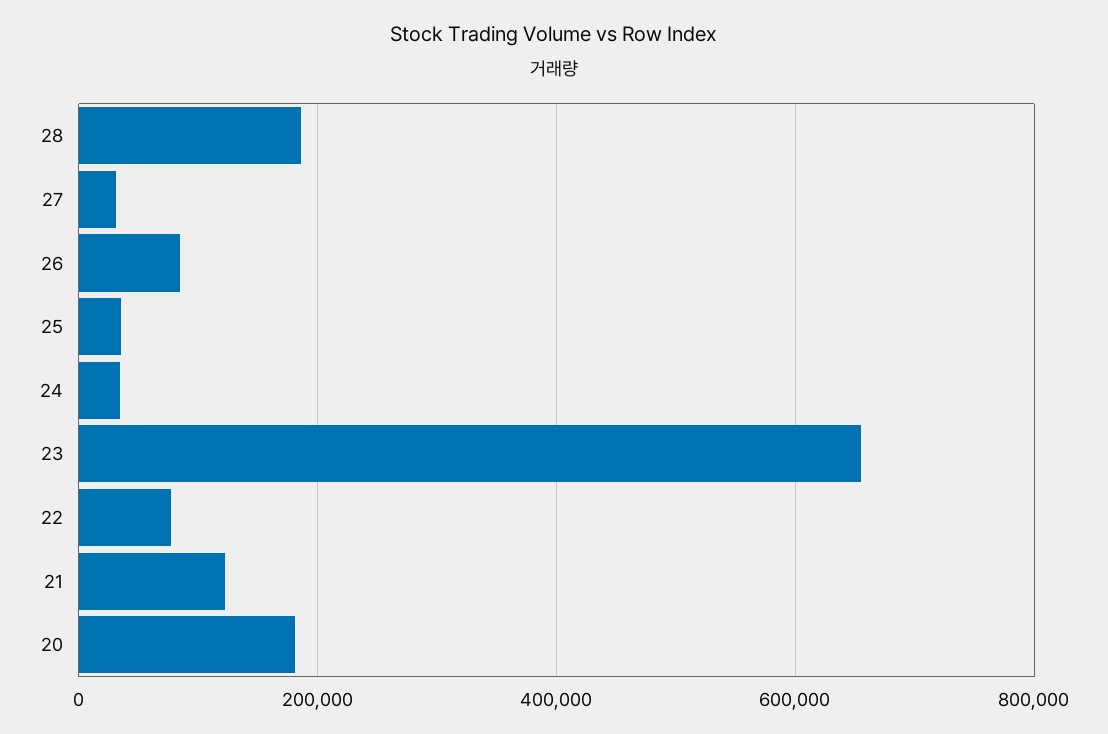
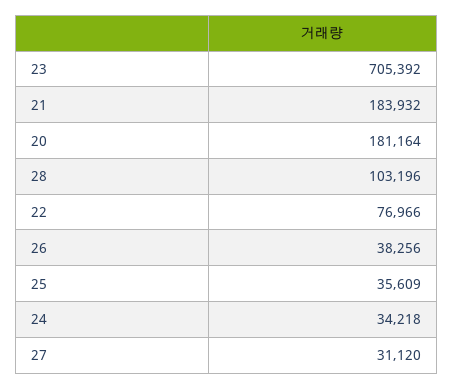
28: 180000 -> 103196
26: 80000 -> 38256
23: 660000 -> 705392
21: 120000 -> 183932

